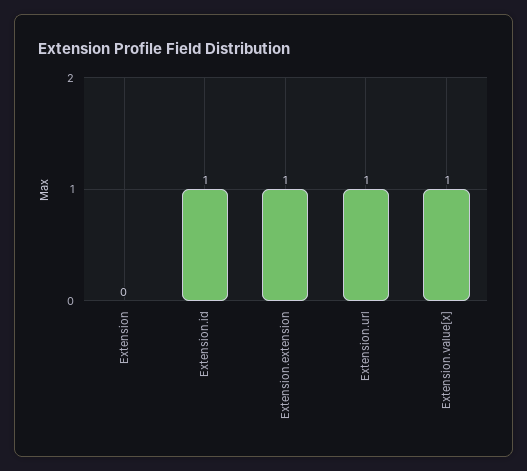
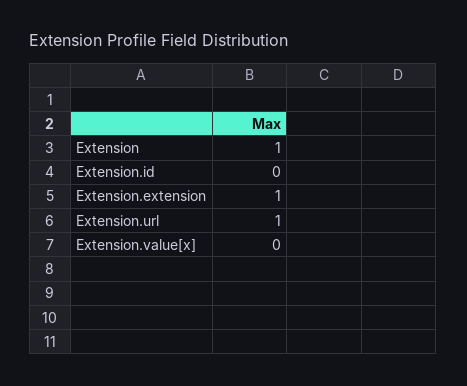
Extension: 0 -> 1
Extension.id: 1 -> 0
Extension.value[x]: 1 -> 0

